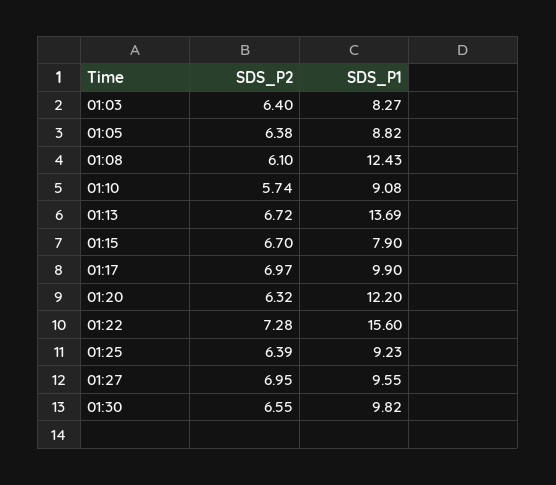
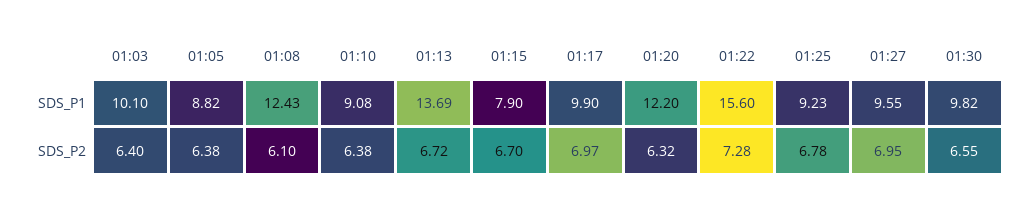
SDS_P1, 01:03: 8.27 -> 10.1
SDS_P2, 01:10: 5.74 -> 6.38
SDS_P2, 01:25: 6.39 -> 6.78

